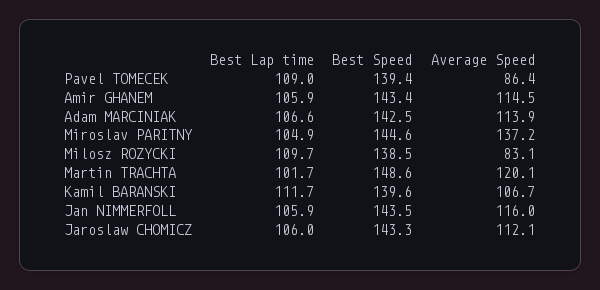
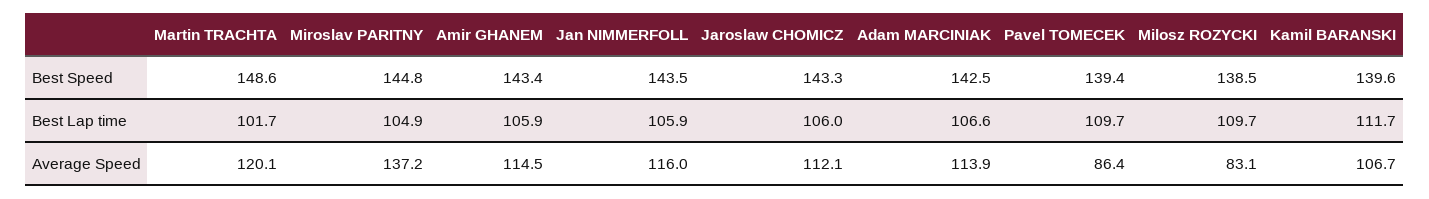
Best Lap time, Pavel TOMECEK: 109 -> 109.7
Best Speed, Miroslav PARITNY: 144.6 -> 144.8

